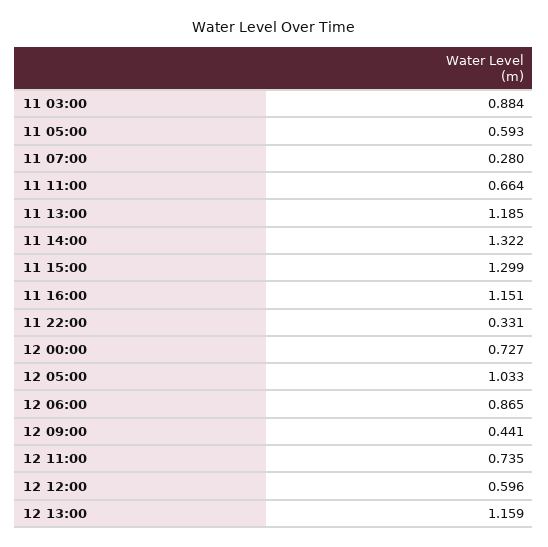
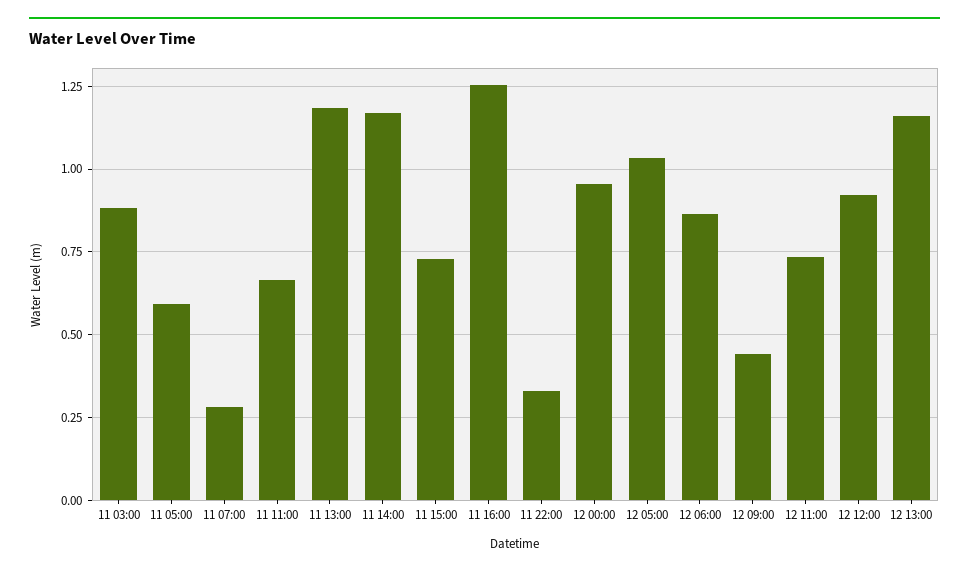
11 14:00: 1.322 -> 1.175
11 15:00: 1.299 -> 0.725
11 16:00: 1.151 -> 1.25
12 00:00: 0.727 -> 0.95
12 12:00: 0.596 -> 0.925

